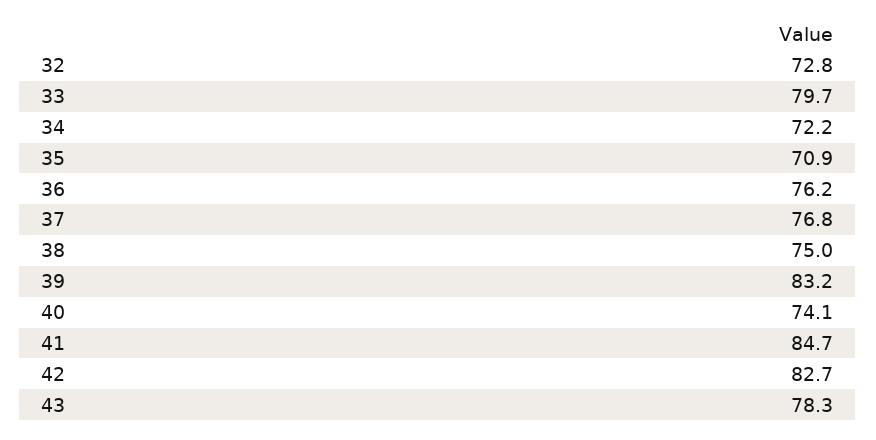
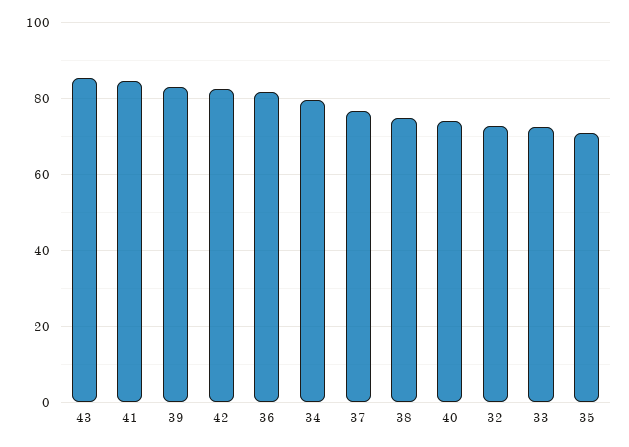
33: 79.7 -> 72
34: 72.2 -> 80
36: 76.2 -> 82
43: 78.3 -> 86

